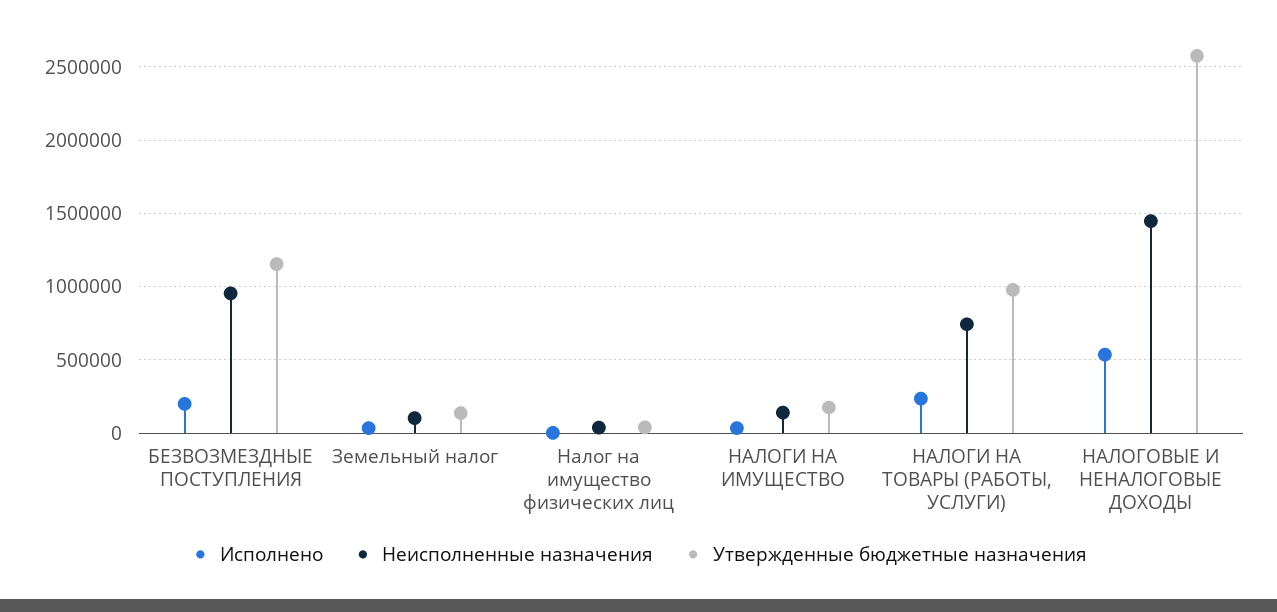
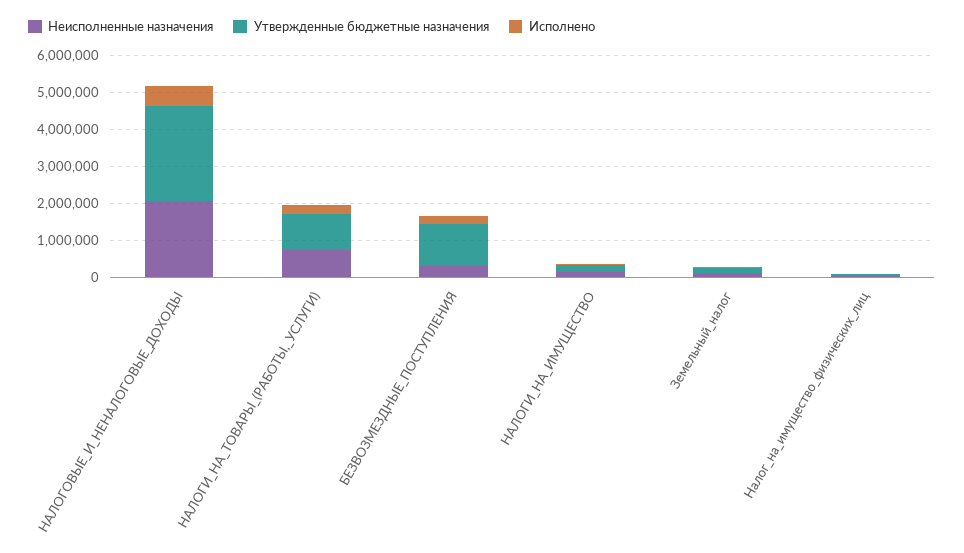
Неисполненные назначения, БЕЗВОЗМЕЗДНЫЕ ПОСТУПЛЕНИЯ: 950000 -> 250000
Неисполненные назначения, НАЛОГОВЫЕ И НЕНАЛОГОВЫЕ ДОХОДЫ: 1450000 -> 2000000

